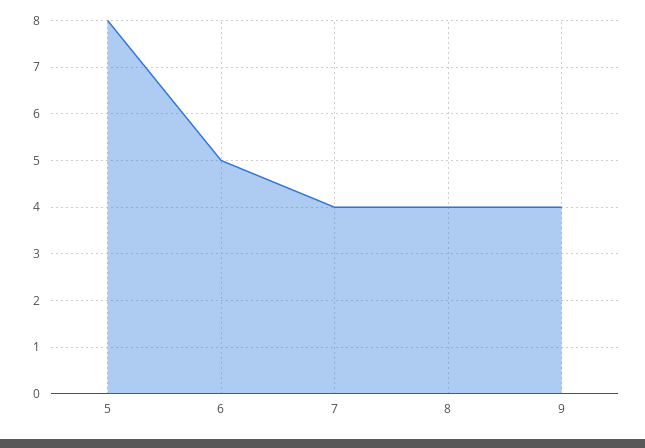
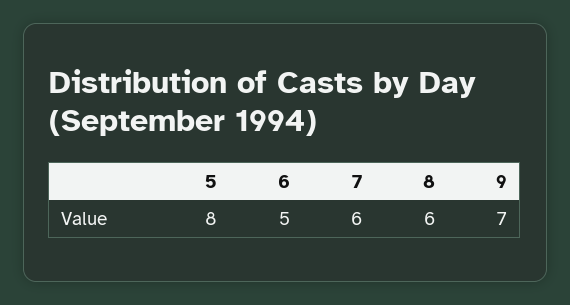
7: 4 -> 6
8: 4 -> 6
9: 4 -> 7

